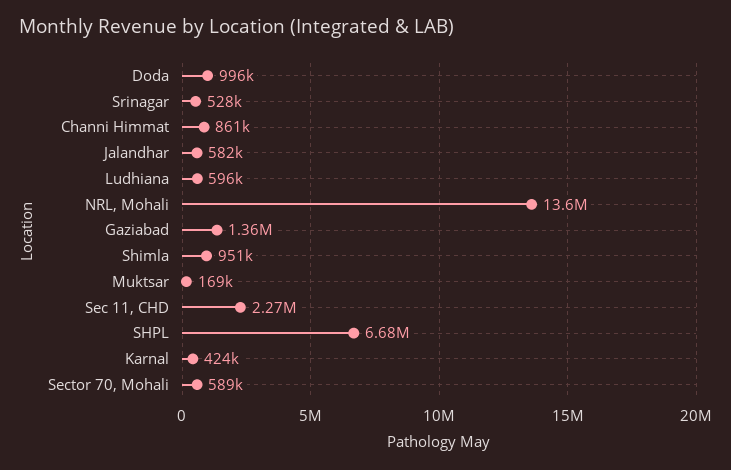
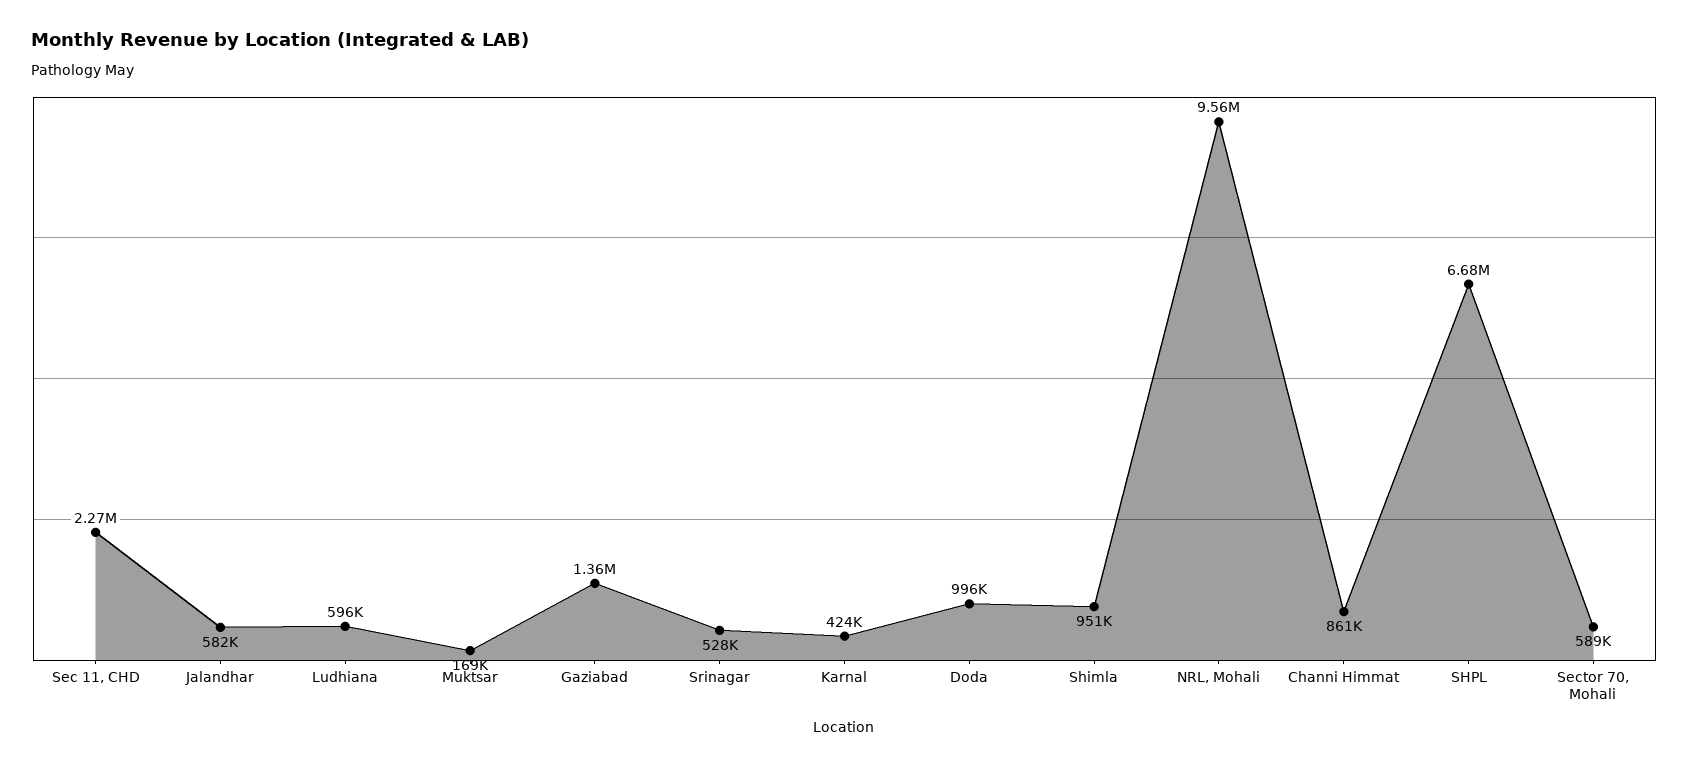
NRL, Mohali: 13600000 -> 9560000

